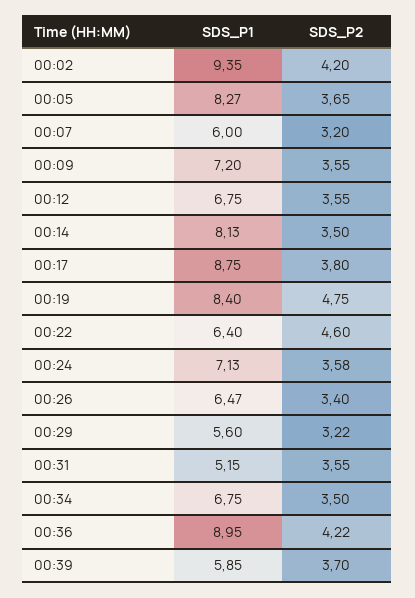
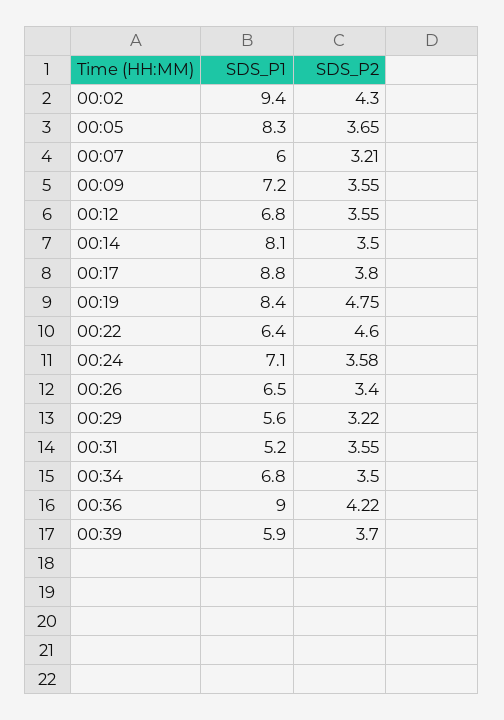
SDS_P2, 00:02: 4.2 -> 4.3
SDS_P2, 00:07: 3.2 -> 3.21

